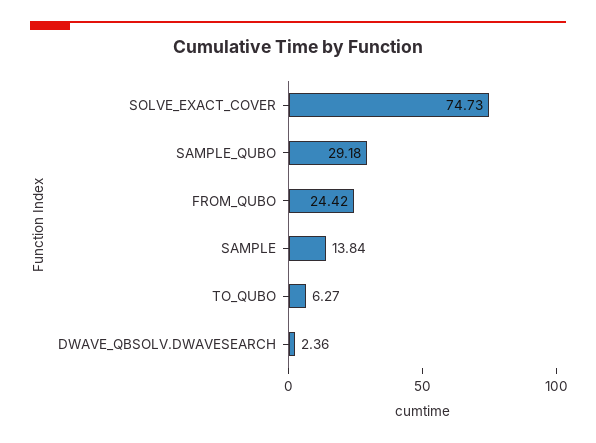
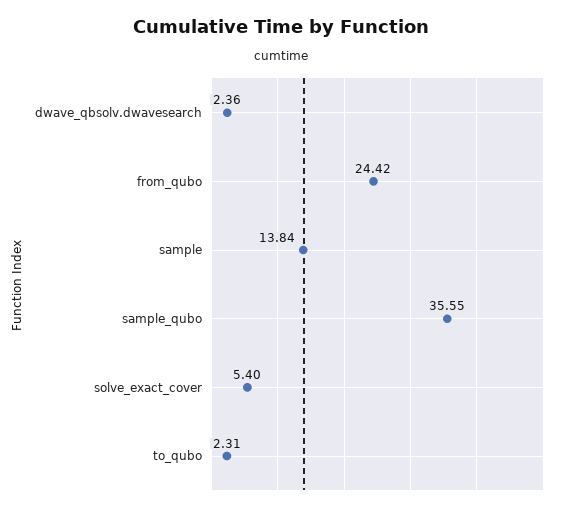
SOLVE_EXACT_COVER: 74.73 -> 5.4
SAMPLE_QUBO: 29.18 -> 35.55
TO_QUBO: 6.27 -> 2.31

